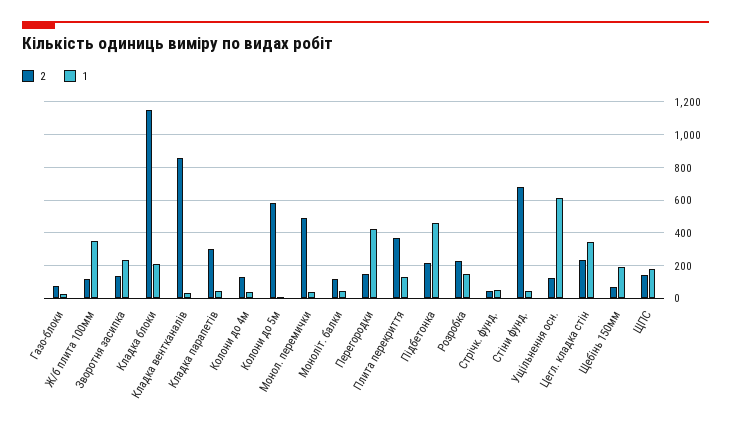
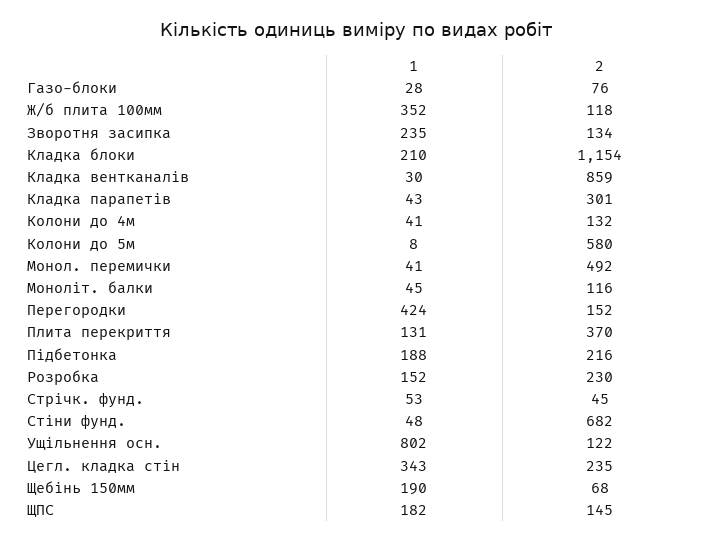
1, Підбетонка: 450 -> 188
1, Ущільнення осн.: 600 -> 802

